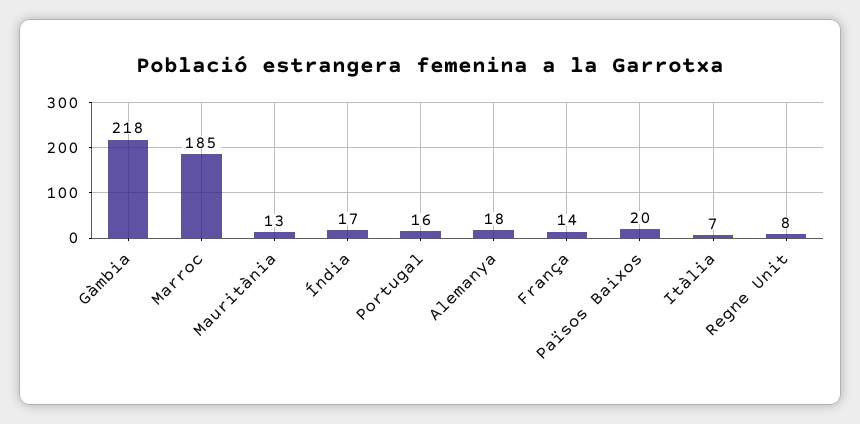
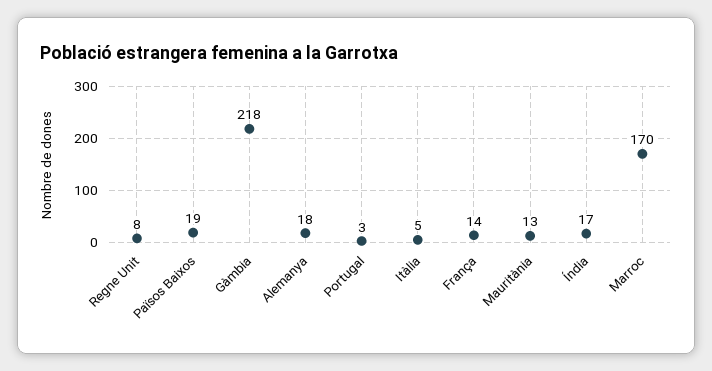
Marroc: 185 -> 170
Portugal: 16 -> 3
Països Baixos: 20 -> 19
Itàlia: 7 -> 5

